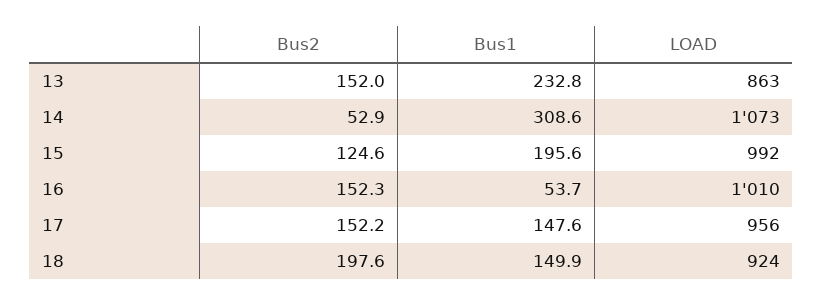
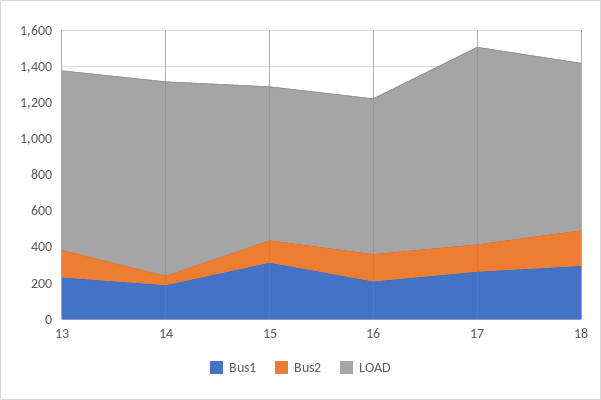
LOAD, 13: 863 -> 1000
Bus1, 14: 308.6 -> 200
Bus1, 15: 195.6 -> 300
LOAD, 15: 992 -> 850
Bus1, 16: 53.7 -> 200
LOAD, 16: 1010 -> 850
Bus1, 17: 147.6 -> 250
LOAD, 17: 956 -> 1100
Bus1, 18: 149.9 -> 300

